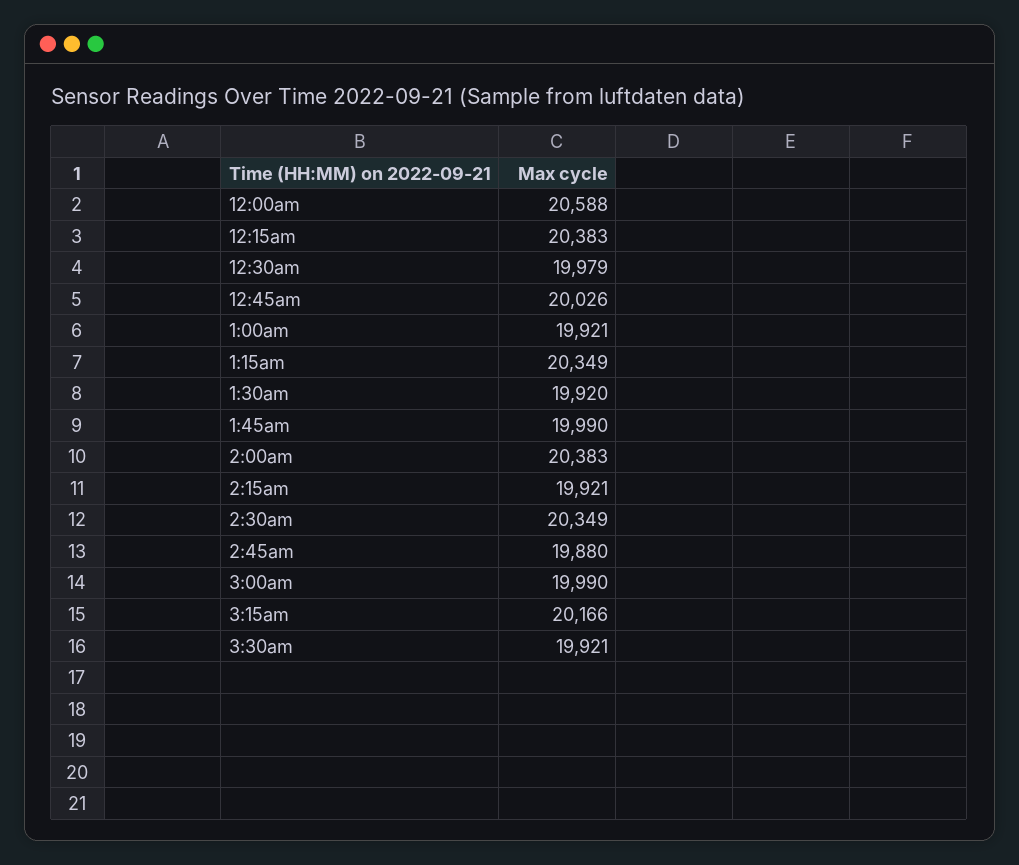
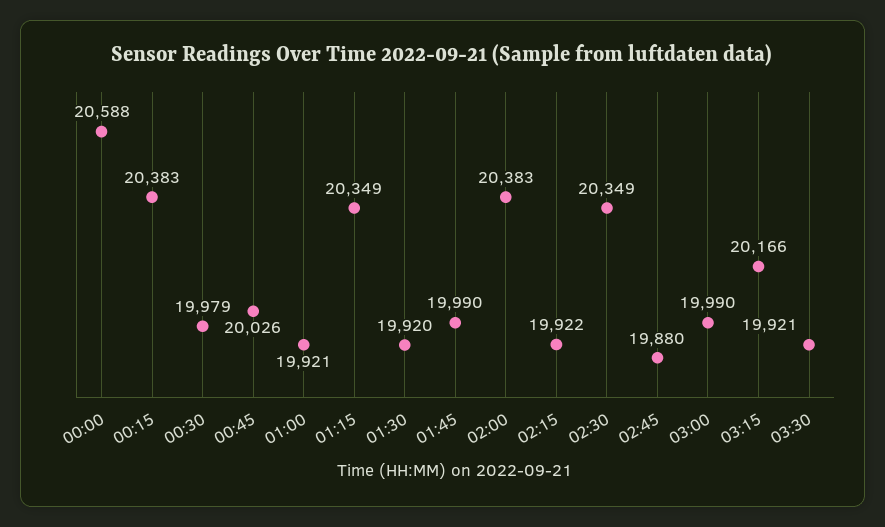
2:15am: 19921 -> 19922

